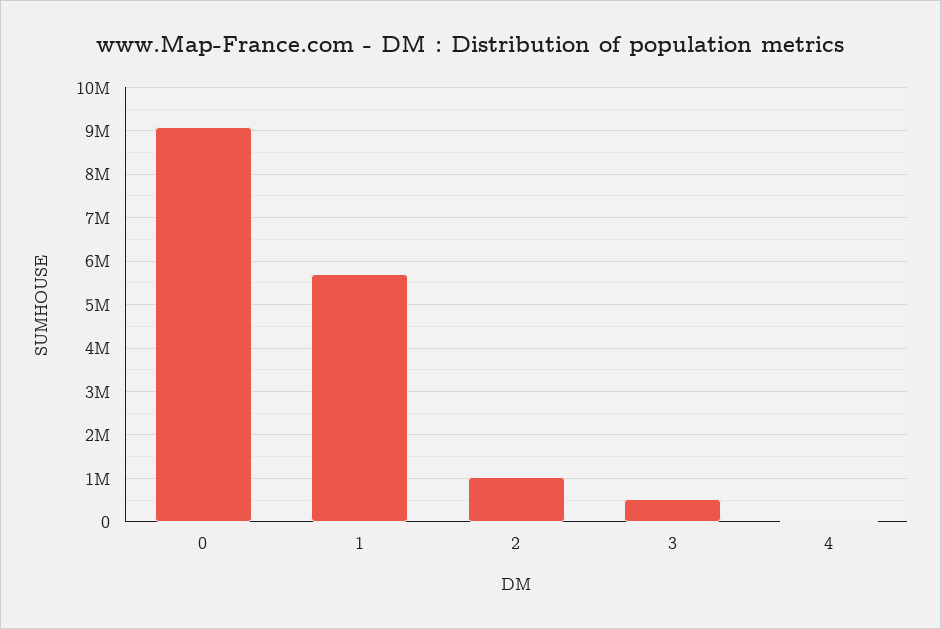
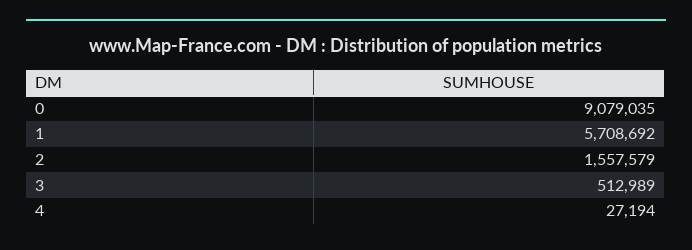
2: 1000000 -> 1557579

